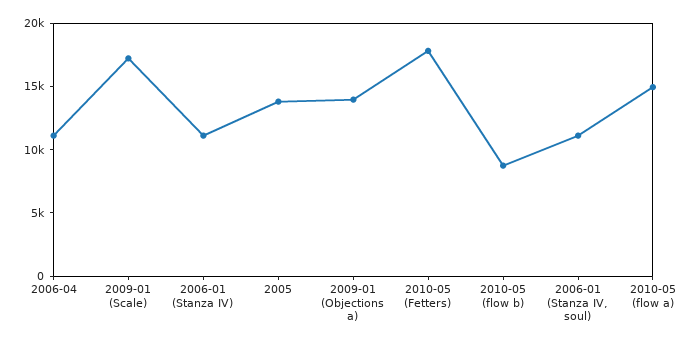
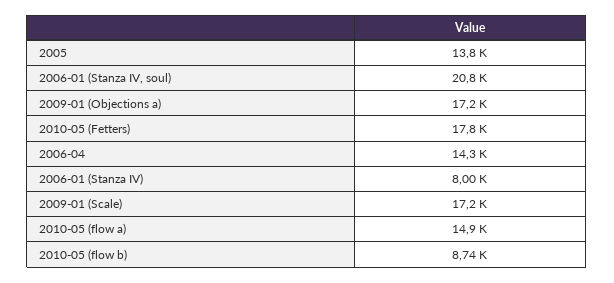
2006-04: 11000 -> 14300
2006-01 (Stanza IV): 11000 -> 8000
2009-01 (Objections a): 14000 -> 17200
2006-01 (Stanza IV, soul): 11000 -> 20800

